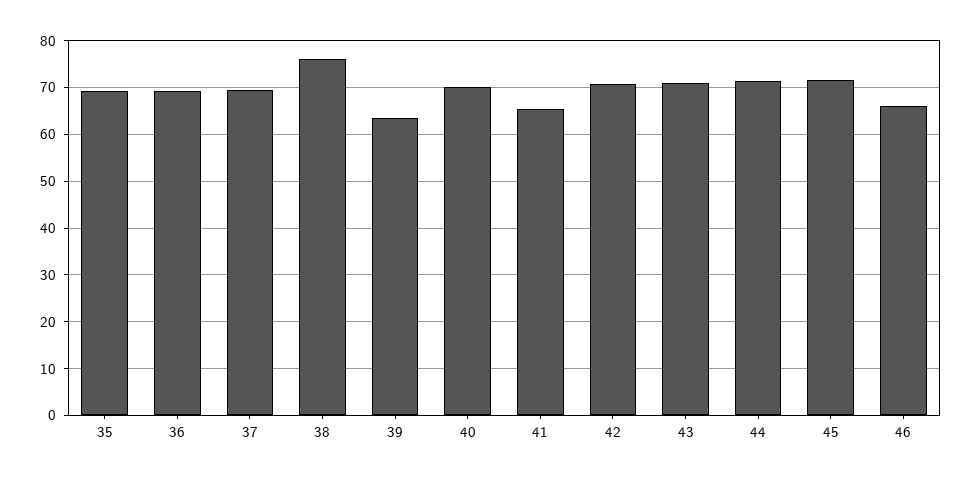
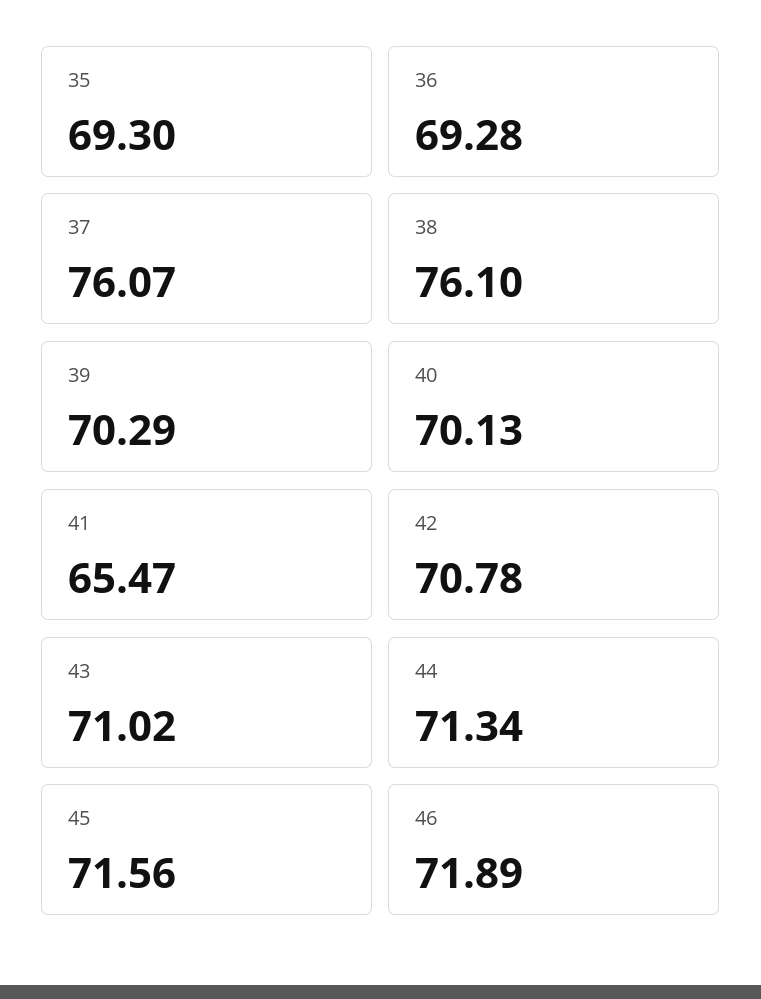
37: 70 -> 76.07
39: 64 -> 70.29
46: 66 -> 71.89

